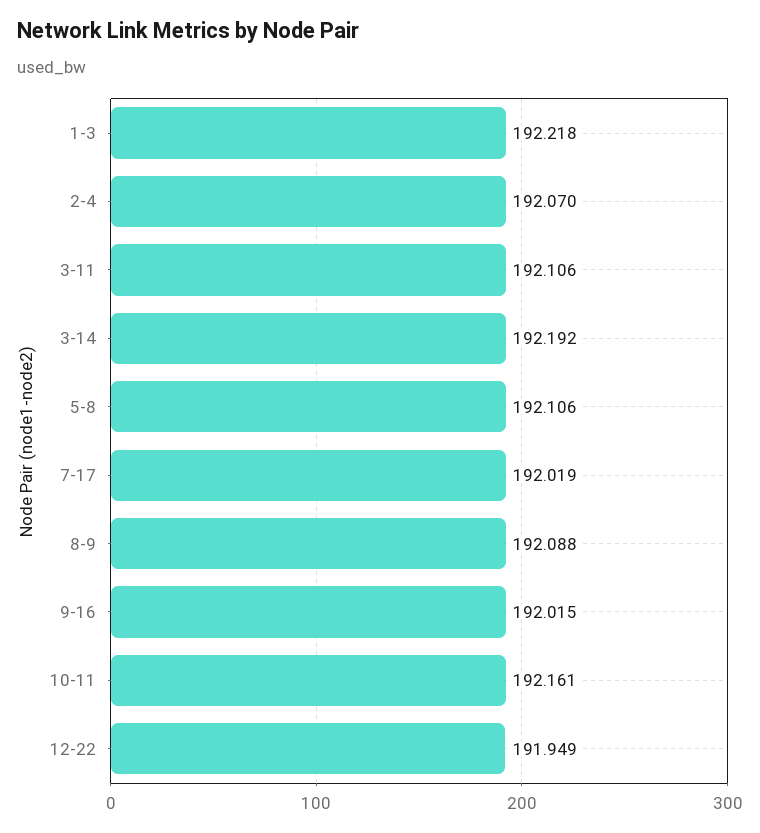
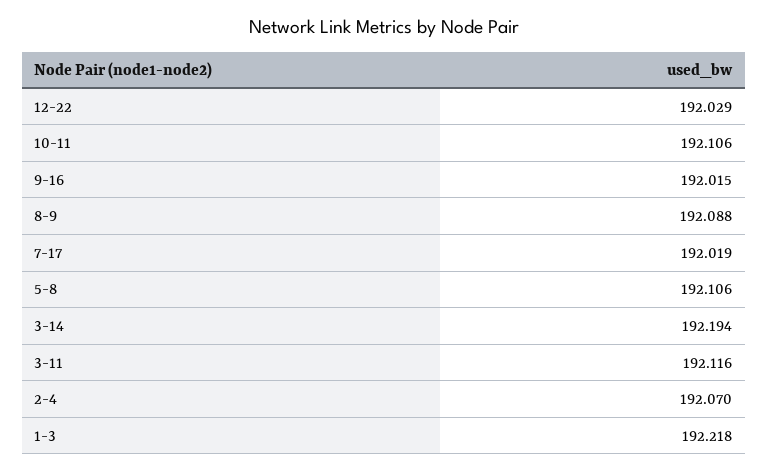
3-11: 192.106 -> 192.116
3-14: 192.192 -> 192.194
10-11: 192.161 -> 192.106
12-22: 191.949 -> 192.029

